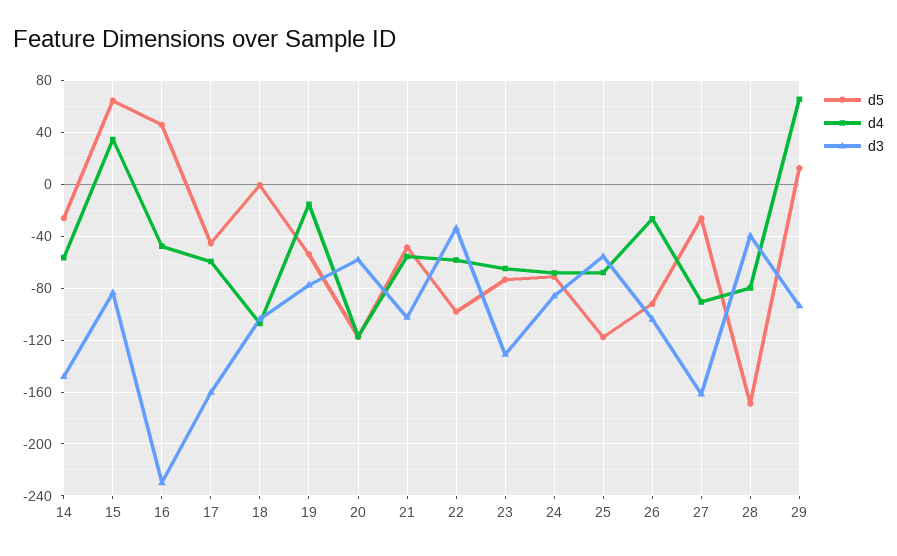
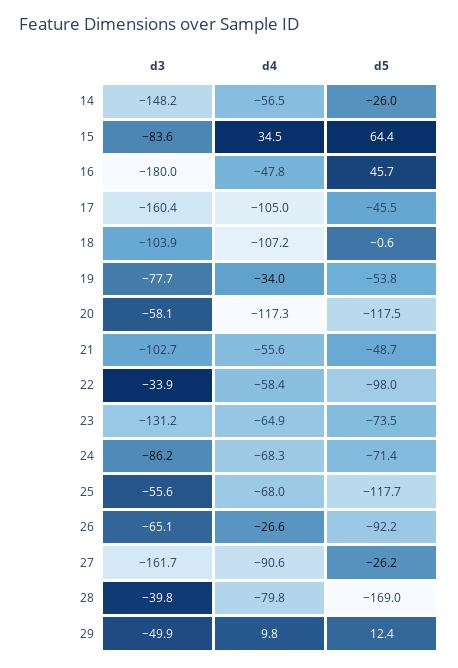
d3, 16: -230 -> -180
d4, 17: -60 -> -105
d4, 19: -15 -> -34
d3, 26: -105 -> -65.1
d4, 29: 65 -> 9.8
d3, 29: -95 -> -49.9

